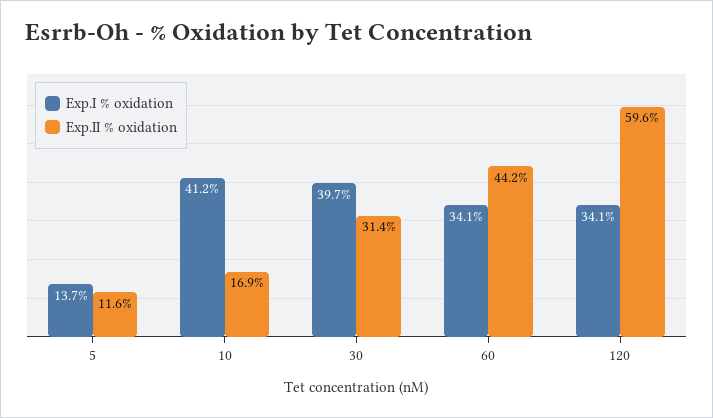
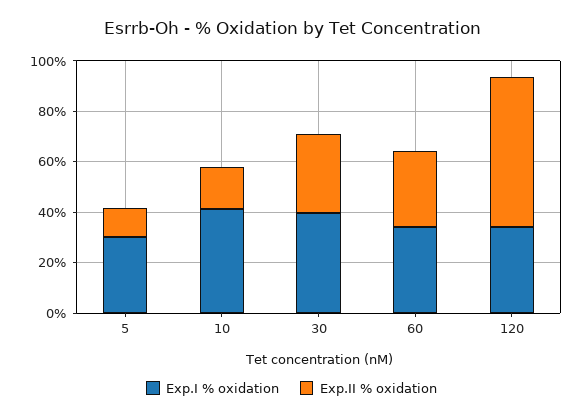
Exp.I % oxidation, 5: 13.7 -> 30
Exp.II % oxidation, 60: 44.2 -> 30

